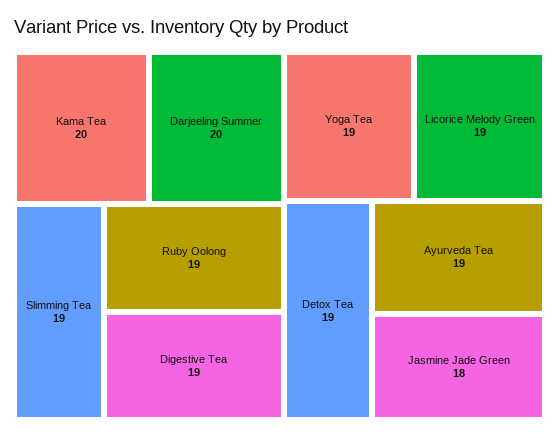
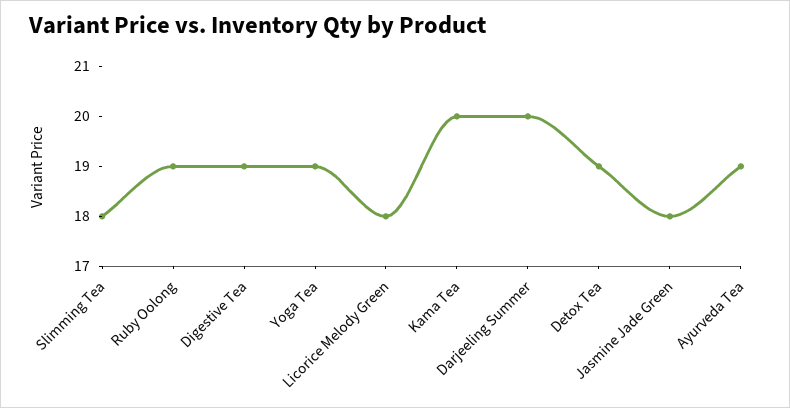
Slimming Tea: 19 -> 18
Licorice Melody Green: 19 -> 18

